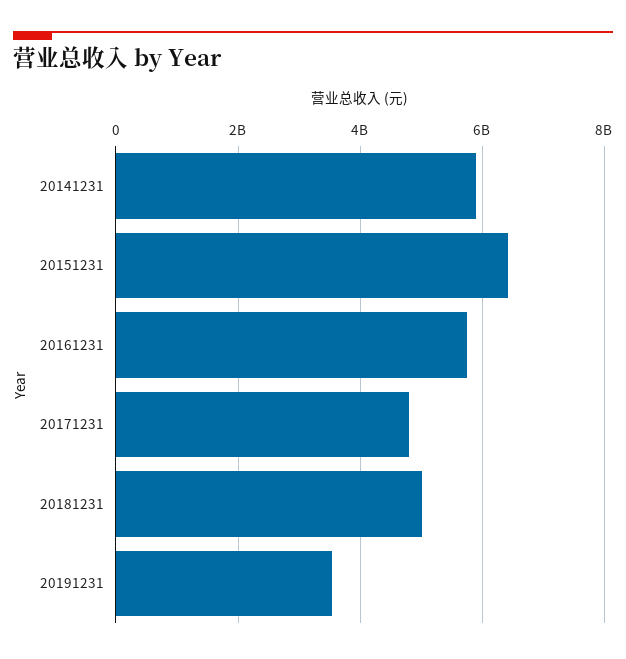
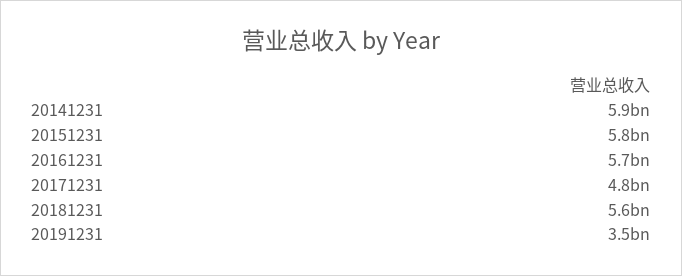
20151231: 6400000000 -> 5800000000
20181231: 5000000000 -> 5600000000

